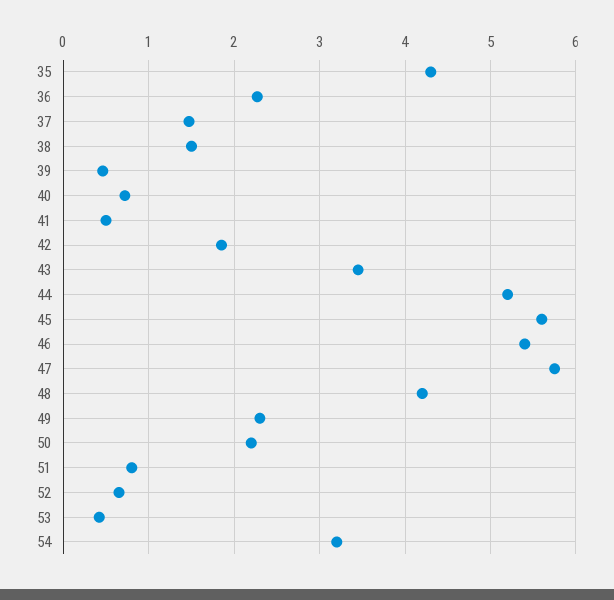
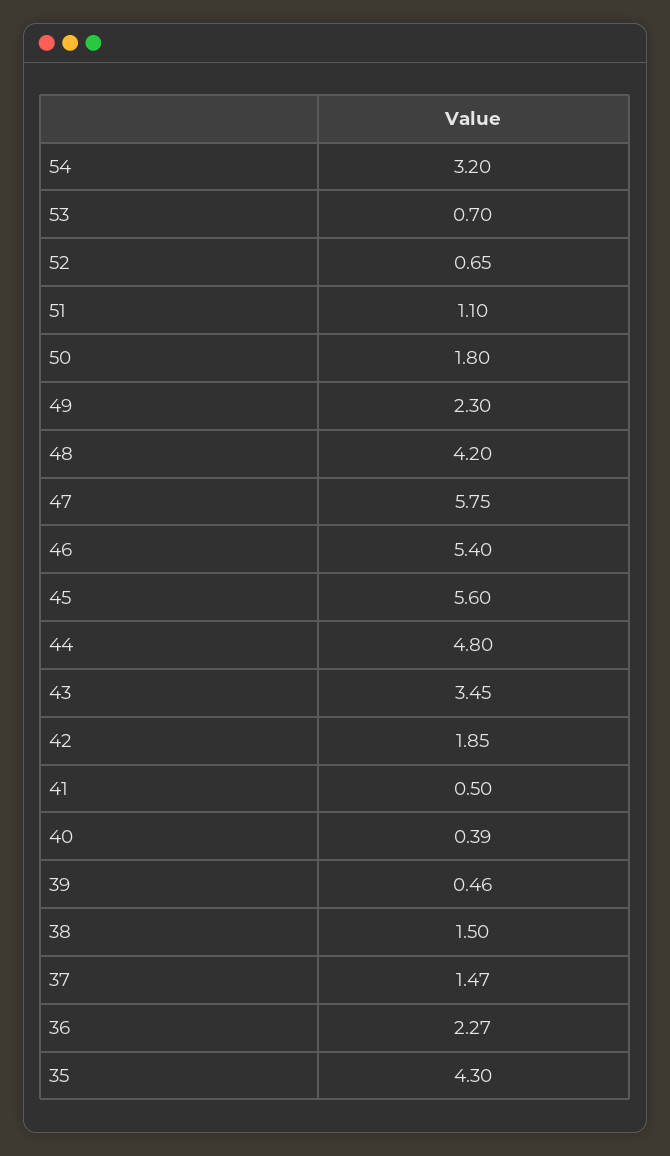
40: 0.7 -> 0.39
44: 5.2 -> 4.8
50: 2.2 -> 1.8
51: 0.8 -> 1.1
53: 0.4 -> 0.7

